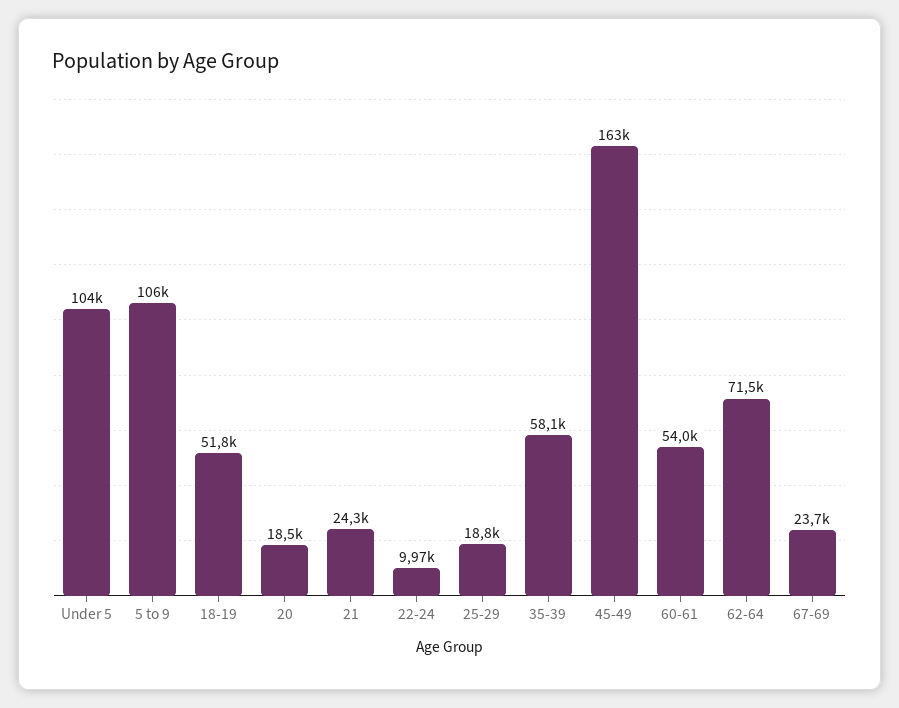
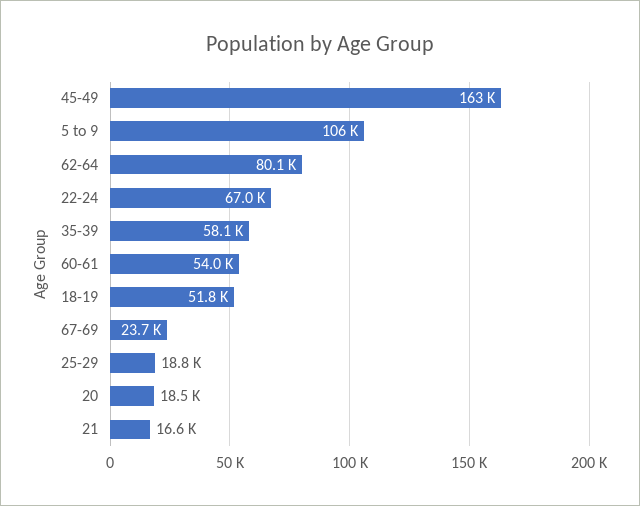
Under 5: 104000 -> none
21: 24300 -> 16600
22-24: 9970 -> 67000
62-64: 71500 -> 80100

